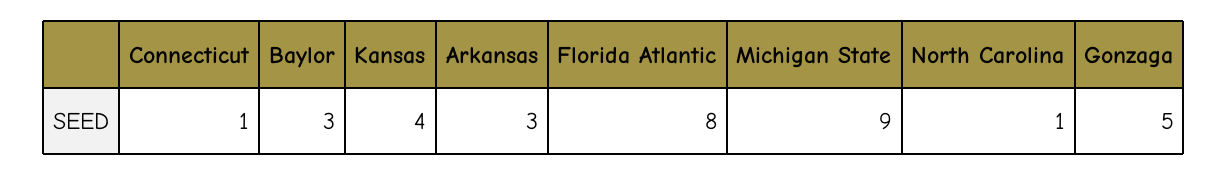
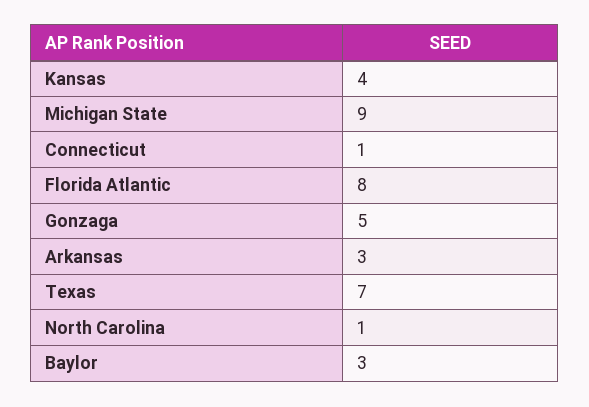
Texas: none -> 7

